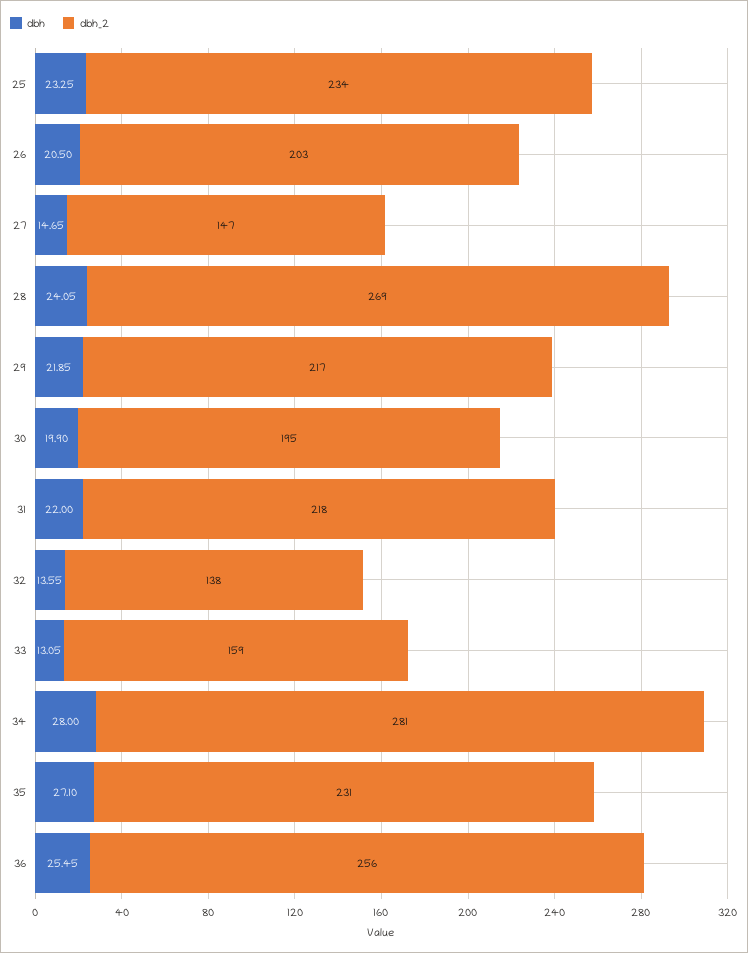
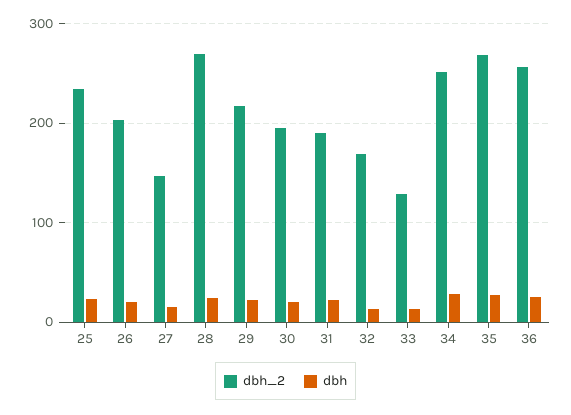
dbh_2, 31: 218 -> 190
dbh_2, 32: 138 -> 170
dbh_2, 33: 159 -> 130
dbh_2, 34: 281 -> 250
dbh_2, 35: 231 -> 270

